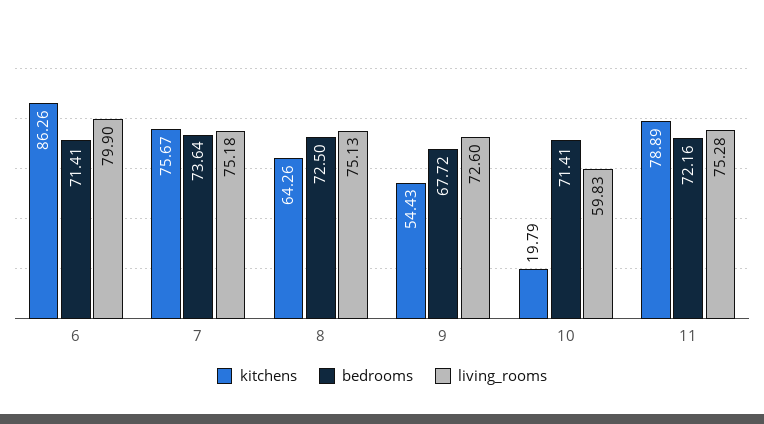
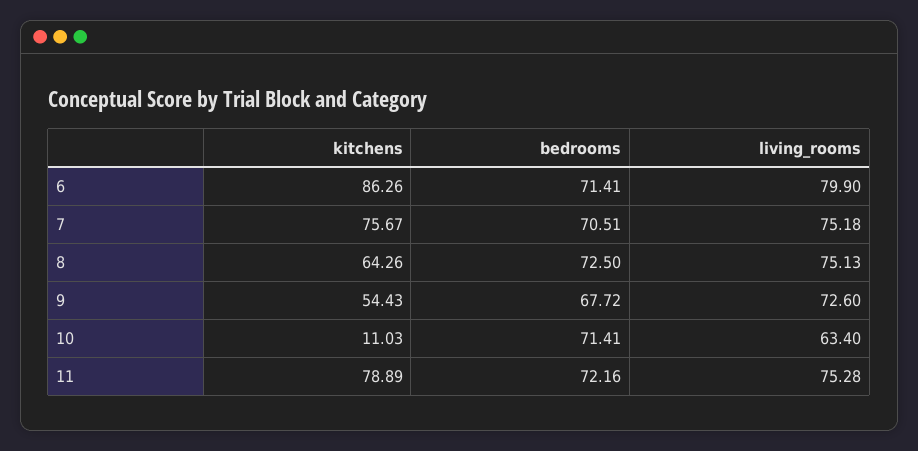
bedrooms, 7: 73.64 -> 70.51
kitchens, 10: 19.79 -> 11.03
living_rooms, 10: 59.83 -> 63.4

